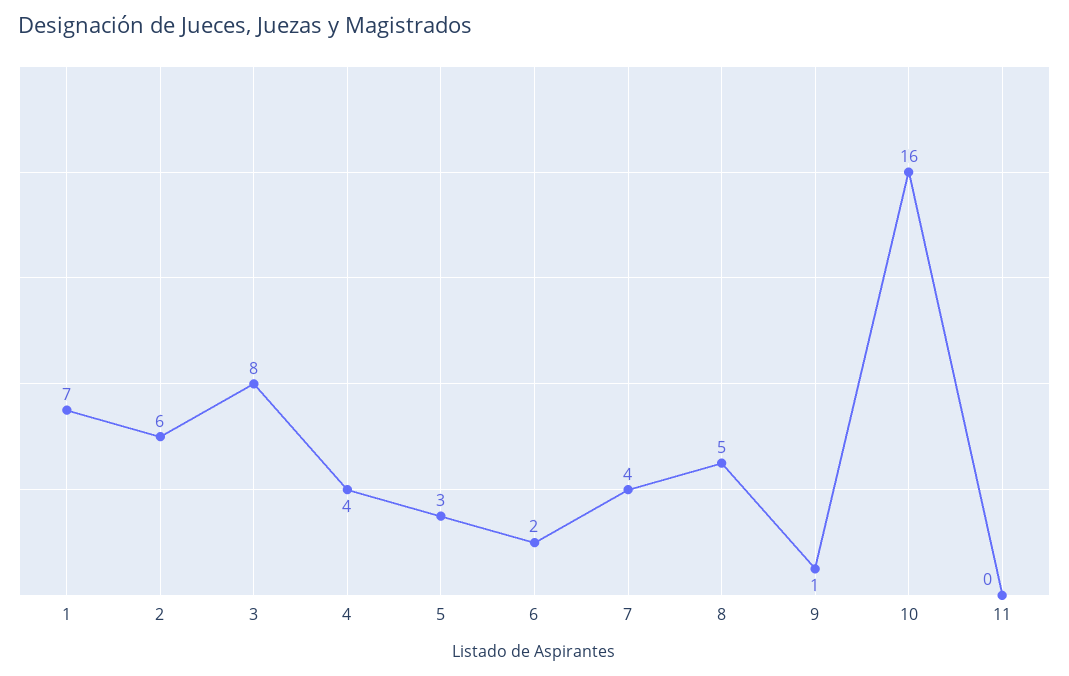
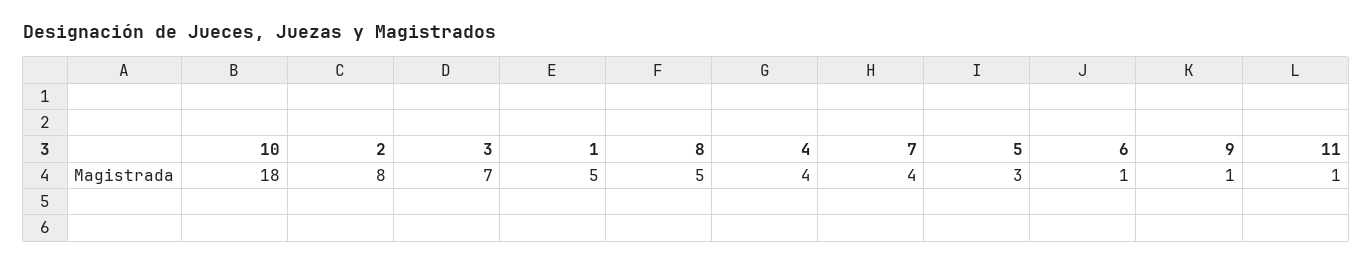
1: 7 -> 5
2: 6 -> 8
3: 8 -> 7
6: 2 -> 1
10: 16 -> 18
11: 0 -> 1

